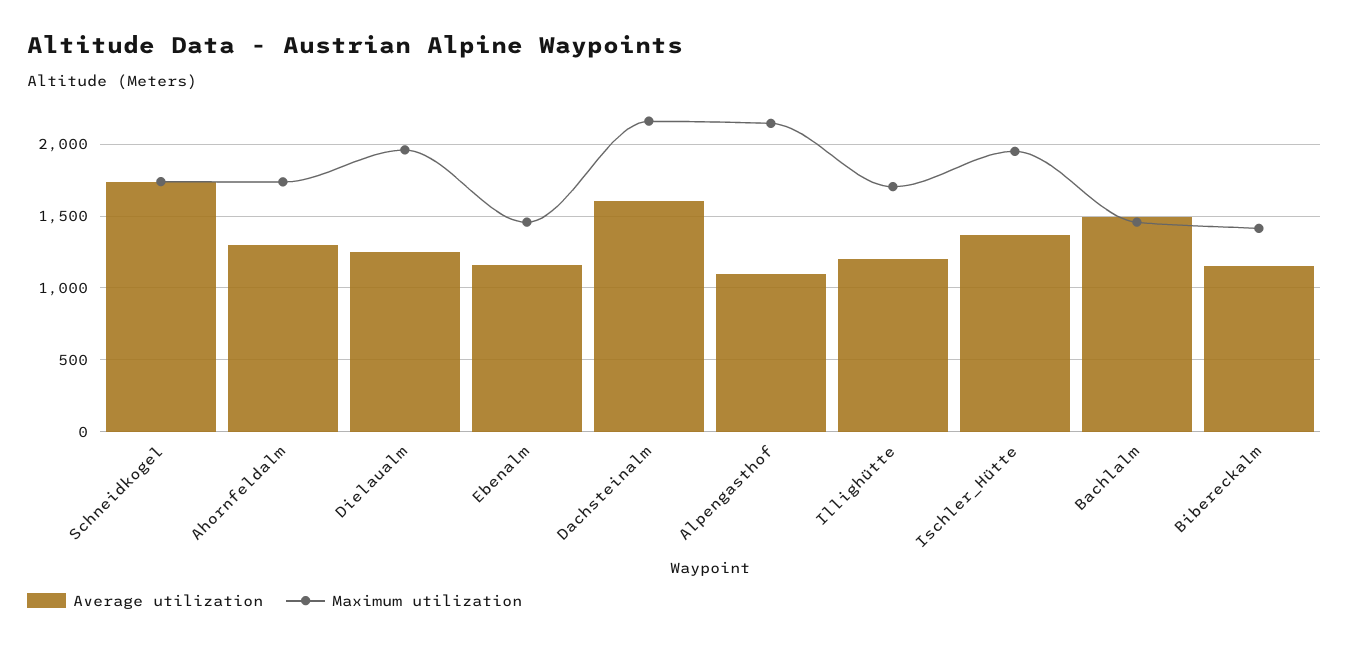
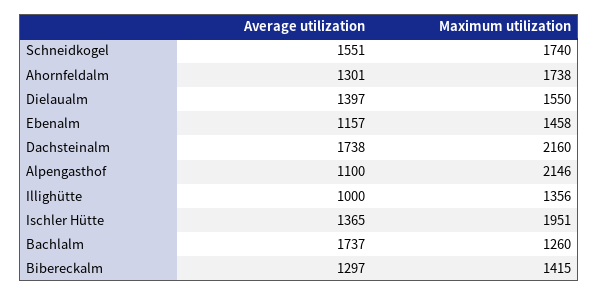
Average utilization, Schneidkogel: 1750 -> 1551
Average utilization, Dielaualm: 1250 -> 1397
Maximum utilization, Dielaualm: 1950 -> 1550
Average utilization, Dachsteinalm: 1600 -> 1738
Average utilization, Illighütte: 1200 -> 1000
Maximum utilization, Illighütte: 1700 -> 1356
Average utilization, Bachlalm: 1500 -> 1737
Maximum utilization, Bachlalm: 1450 -> 1260
Average utilization, Bibereckalm: 1150 -> 1297

